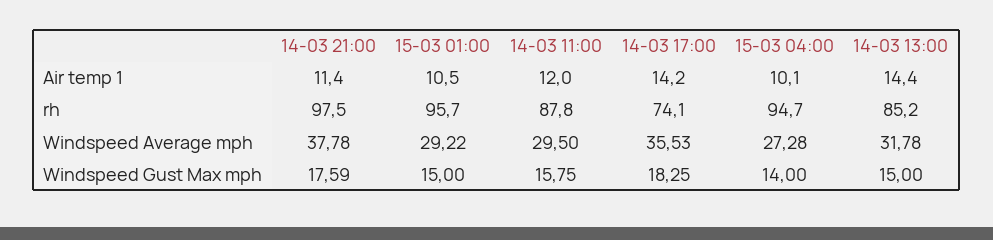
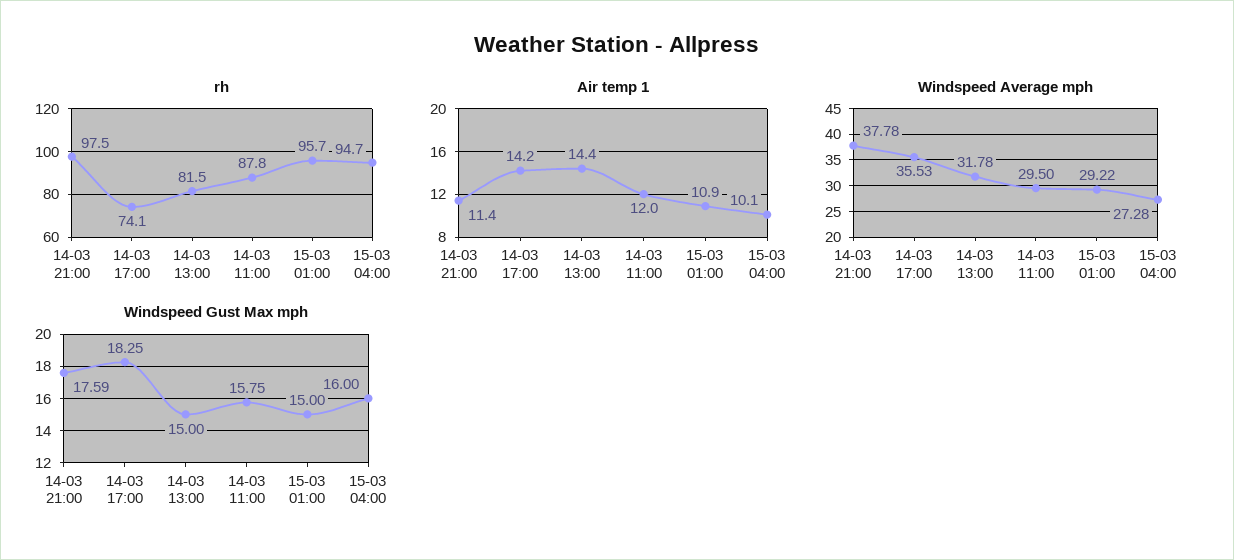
Air temp 1, 15-03 01:00: 10.5 -> 10.9
rh, 14-03 13:00: 85.2 -> 81.5
Windspeed Gust Max mph, 15-03 04:00: 14 -> 16

